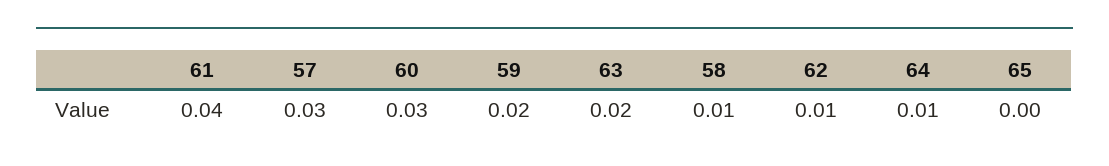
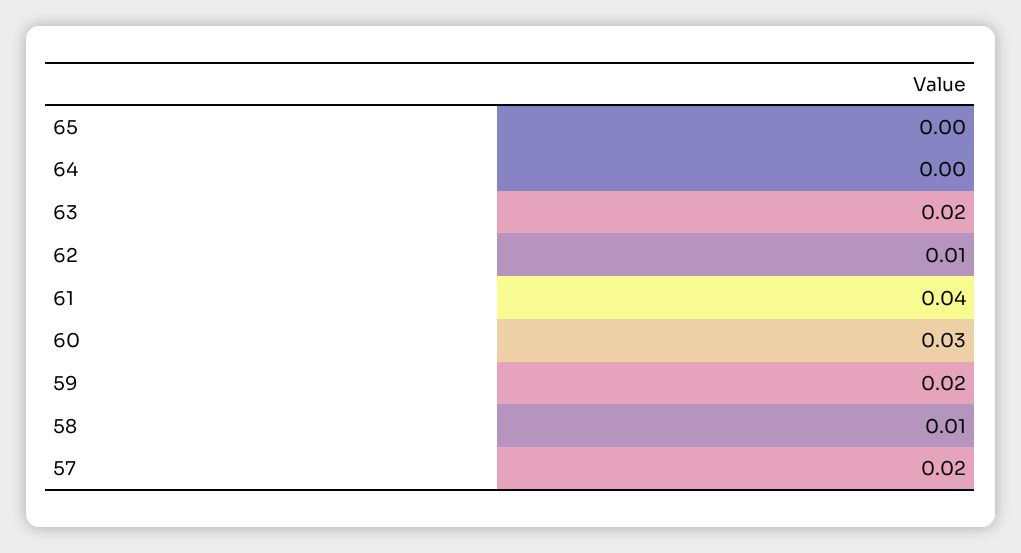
57: 0.03 -> 0.02
64: 0.01 -> 0

